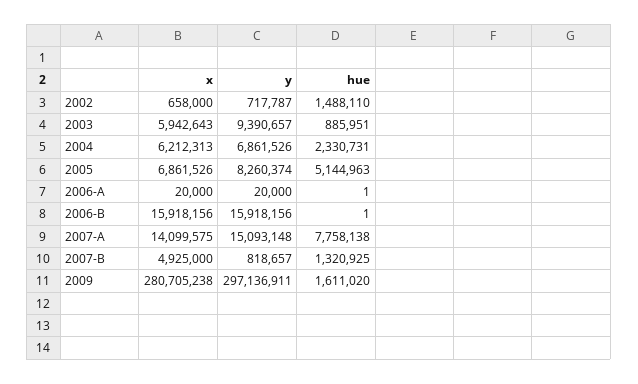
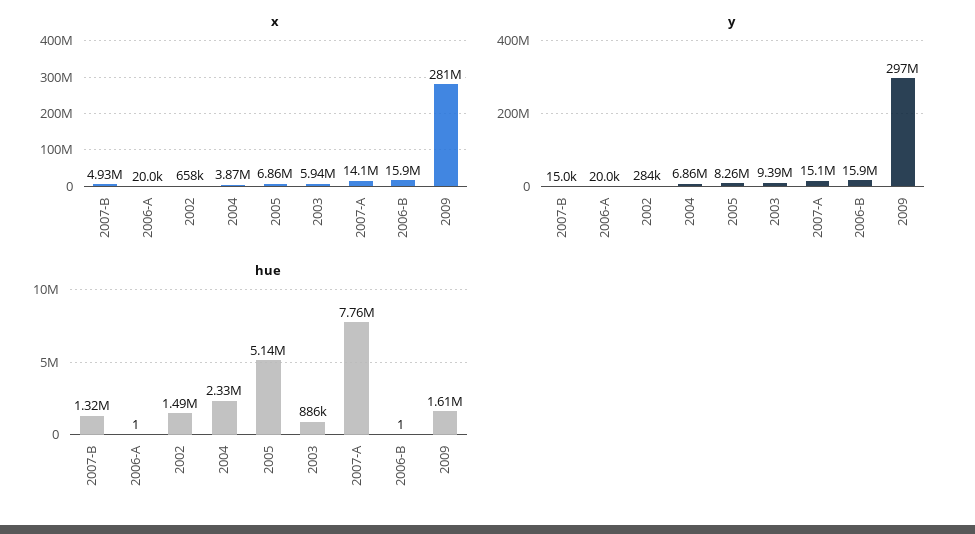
y, 2002: 717787 -> 284000
x, 2004: 6212313 -> 3870000
y, 2007-B: 818657 -> 15000

